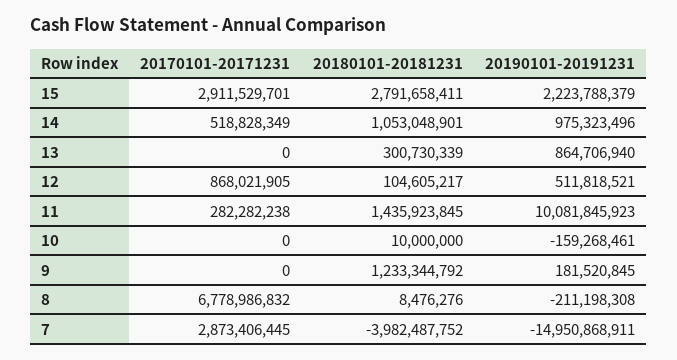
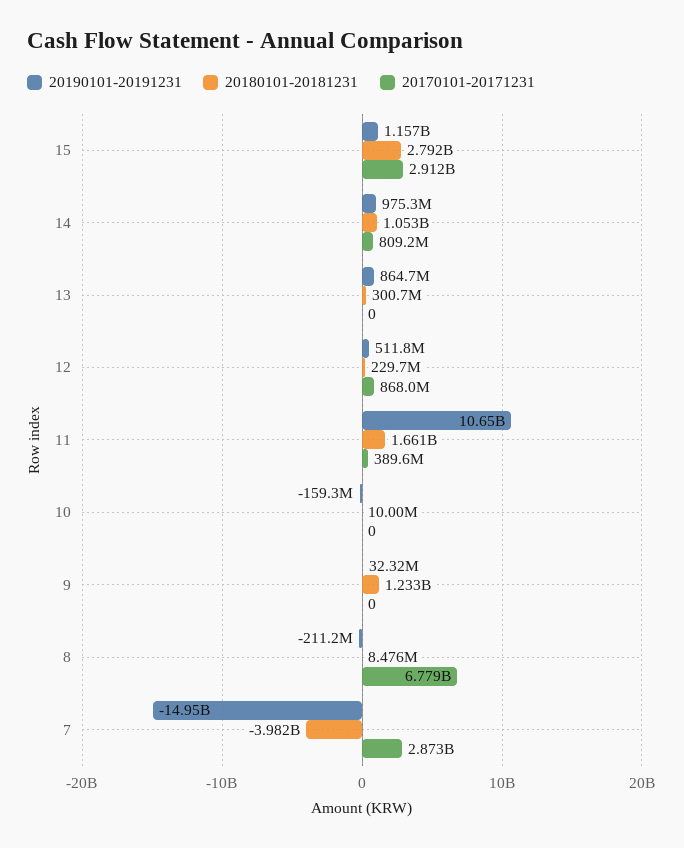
20190101-20191231, 15: 2223788379 -> 1157000000
20170101-20171231, 14: 518828349 -> 809200000
20180101-20181231, 12: 104605217 -> 229700000
20170101-20171231, 11: 282282238 -> 389600000
20180101-20181231, 11: 1435923845 -> 1661000000
20190101-20191231, 11: 10081845923 -> 10650000000
20190101-20191231, 9: 181520845 -> 32320000

